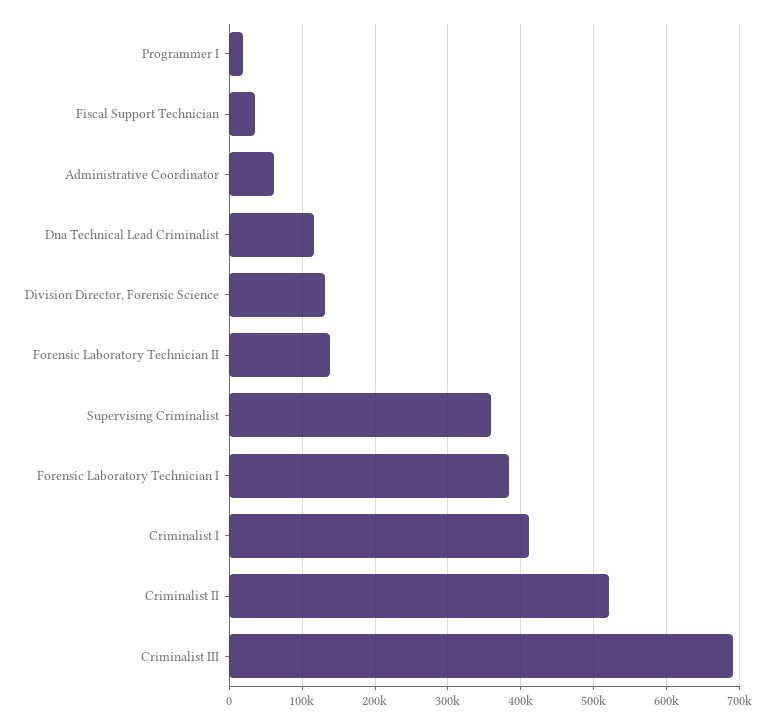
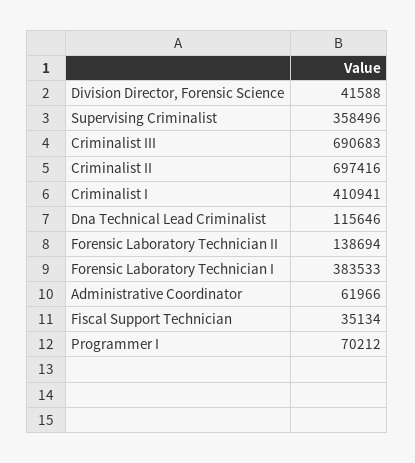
Programmer I: 20000 -> 70212
Division Director, Forensic Science: 130000 -> 41588
Criminalist II: 520000 -> 697416

